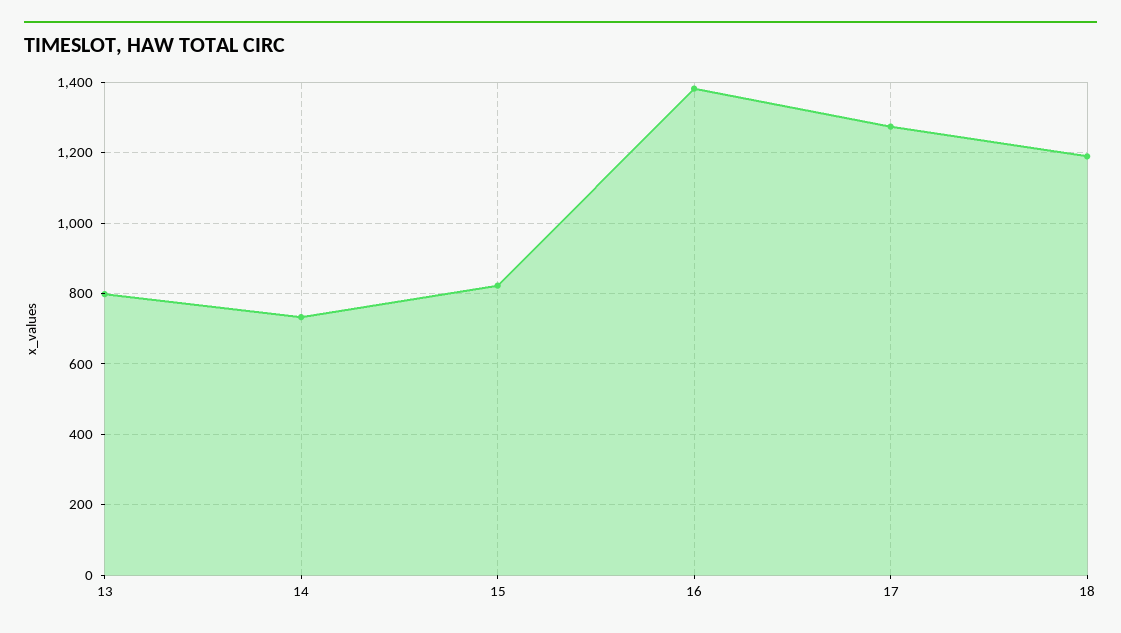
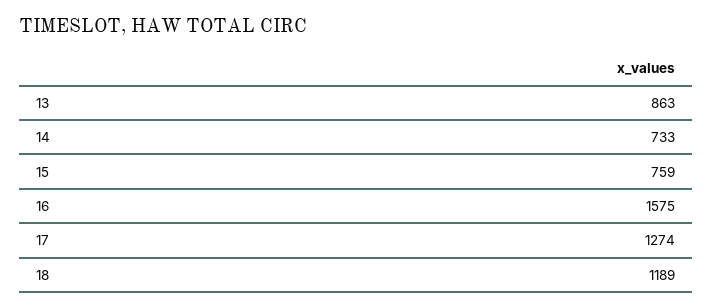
13: 800 -> 863
15: 820 -> 759
16: 1380 -> 1575

